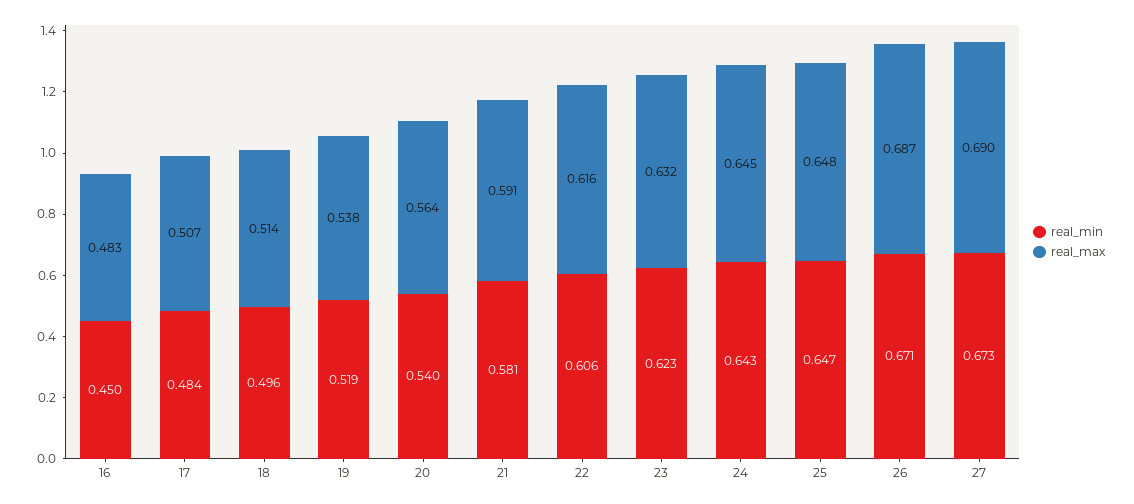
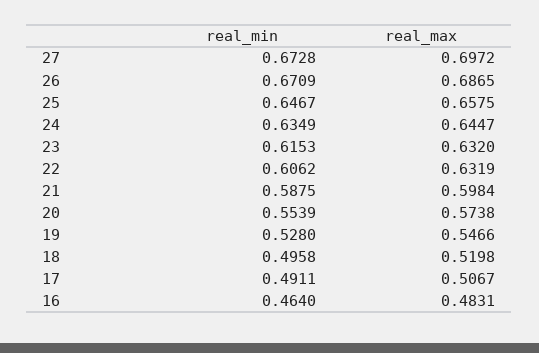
real_min, 16: 0.45 -> 0.464
real_min, 17: 0.484 -> 0.4911
real_max, 18: 0.514 -> 0.5198
real_min, 19: 0.519 -> 0.528
real_max, 19: 0.538 -> 0.5466
real_min, 20: 0.54 -> 0.5539
real_max, 20: 0.564 -> 0.5738
real_min, 21: 0.581 -> 0.5875
real_max, 21: 0.591 -> 0.5984
real_max, 22: 0.616 -> 0.6319
real_min, 23: 0.623 -> 0.6153
real_min, 24: 0.643 -> 0.6349
real_max, 25: 0.648 -> 0.6575
real_max, 27: 0.69 -> 0.6972

